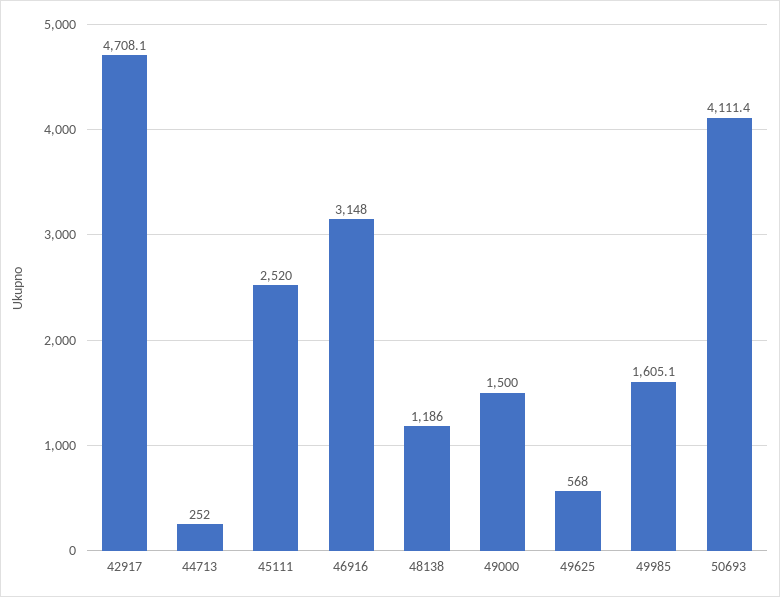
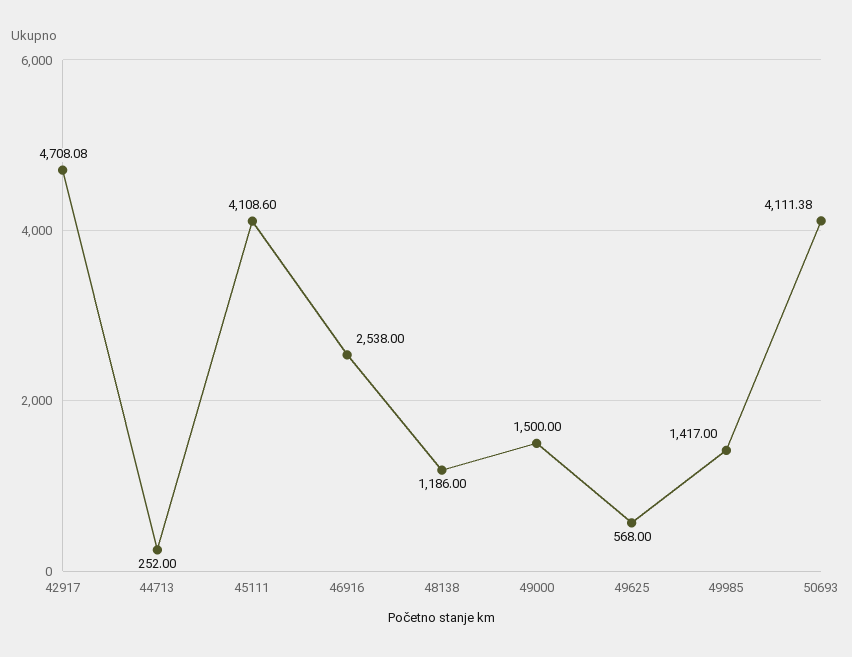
45111: 2520 -> 4108.6
46916: 3148 -> 2538
49985: 1605.1 -> 1417

